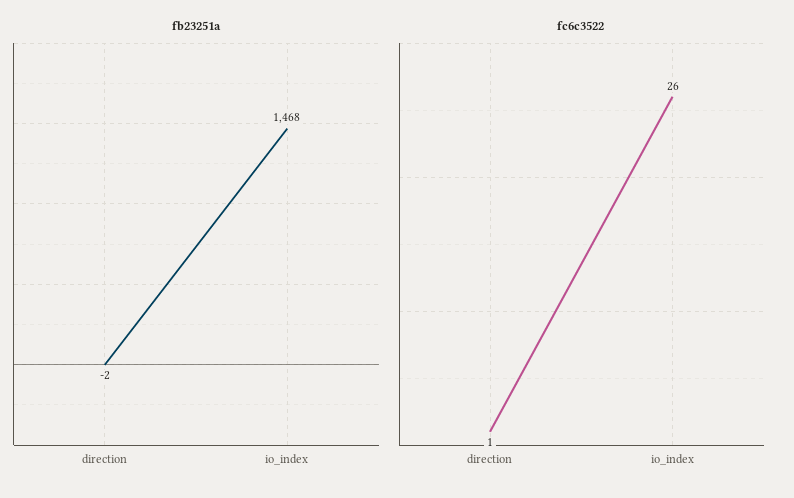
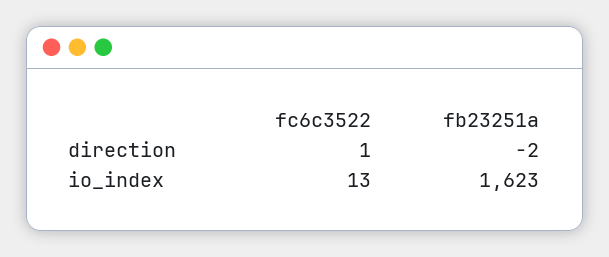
fb23251a, io_index: 1468 -> 1623
fc6c3522, io_index: 26 -> 13

